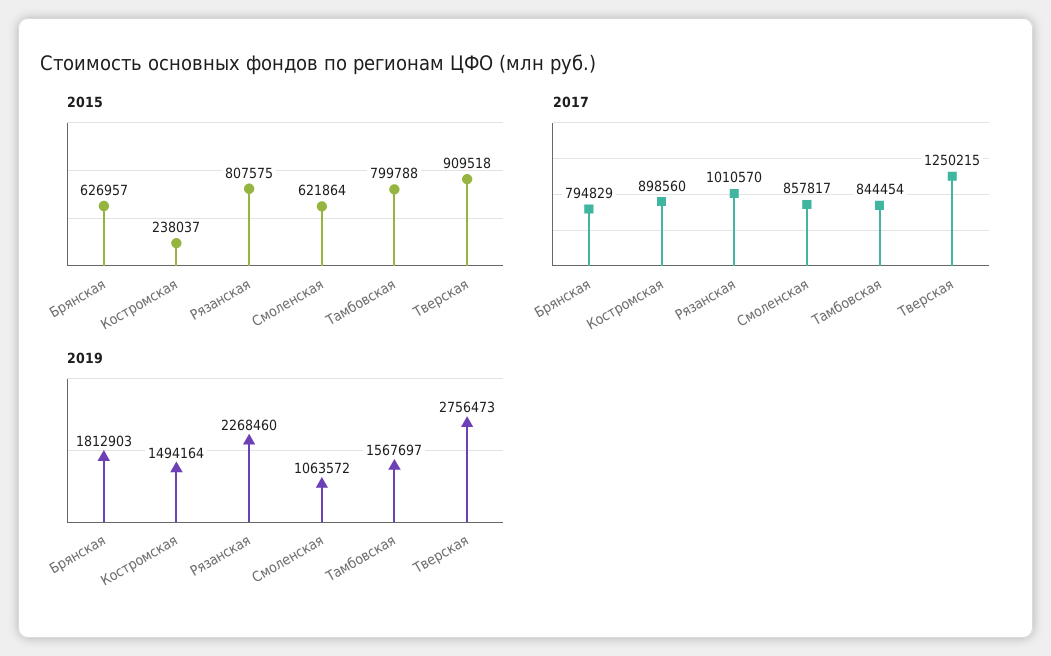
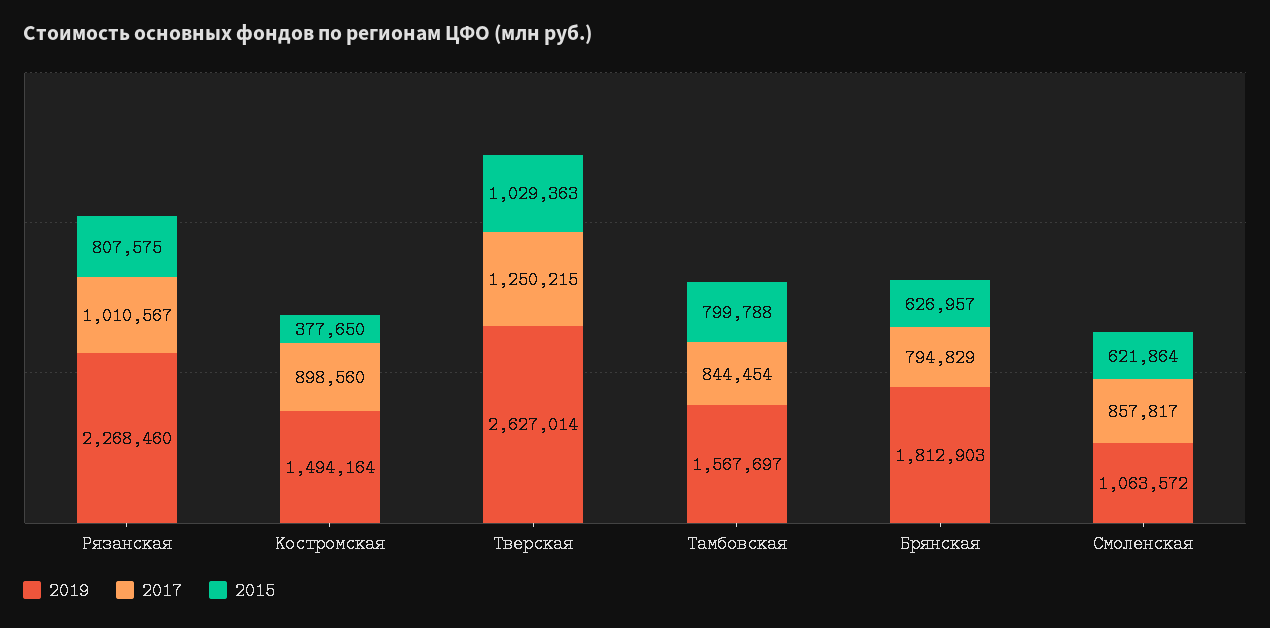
2015, Костромская: 238037 -> 377650
2015, Тверская: 909518 -> 1029363
2017, Рязанская: 1010570 -> 1010567
2019, Тверская: 2756473 -> 2627014

